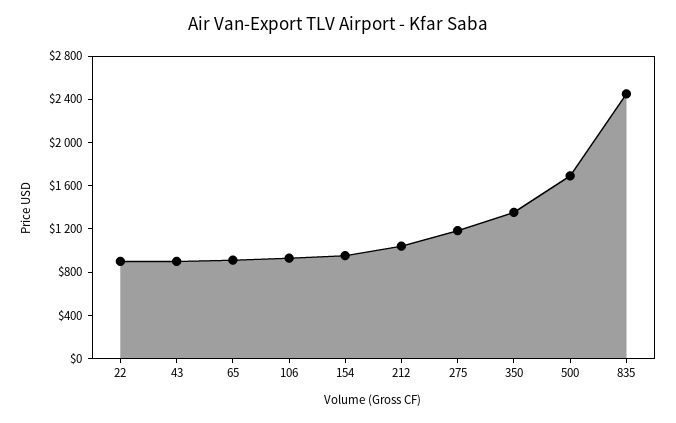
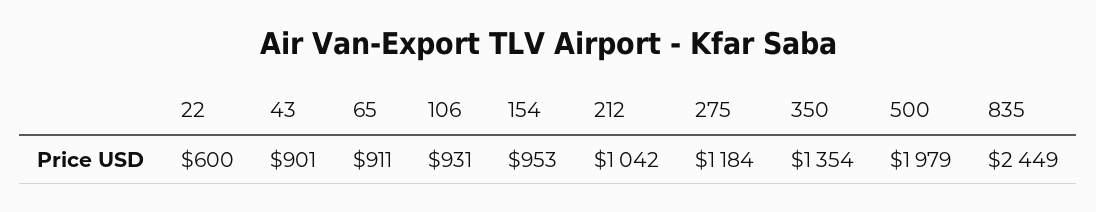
22: 900 -> 600
500: 1700 -> 1979

